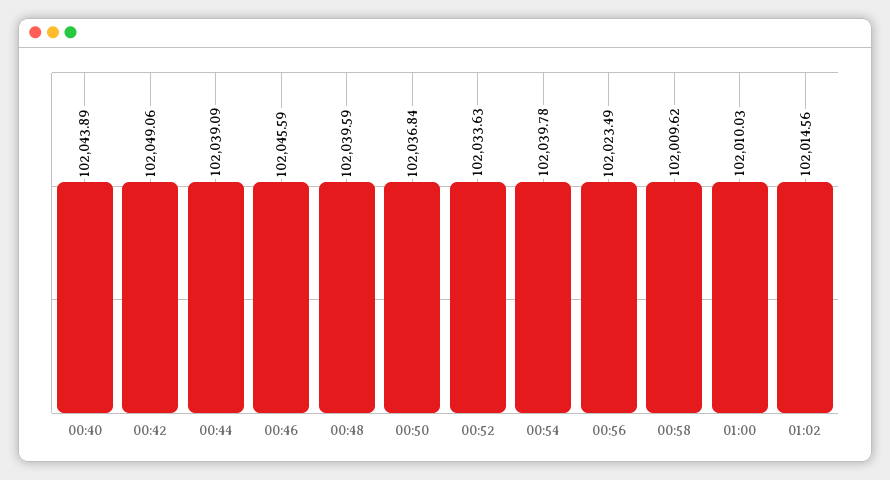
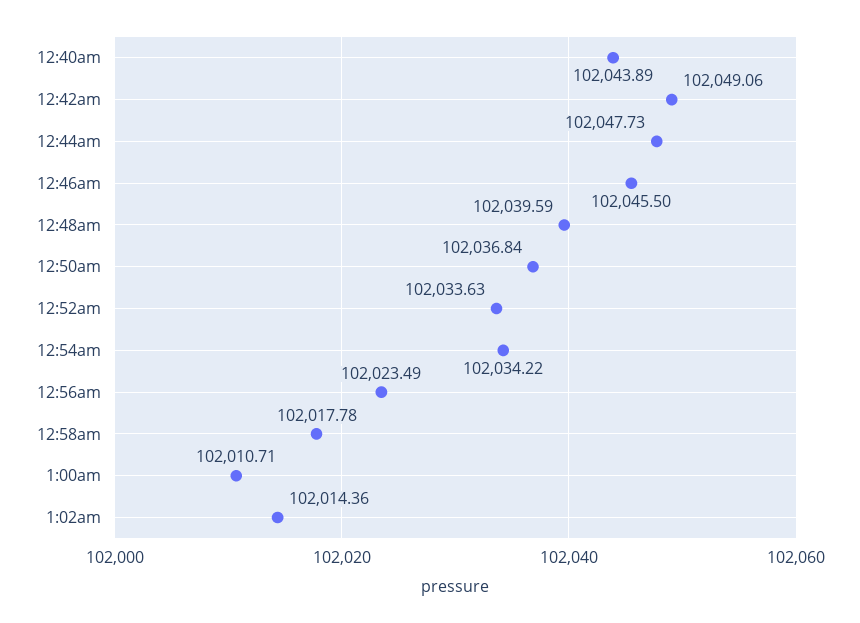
00:44: 102039.09 -> 102047.73
00:46: 102045.59 -> 102045.5
00:54: 102039.78 -> 102034.22
00:58: 102009.62 -> 102017.78
01:00: 102010.03 -> 102010.71
01:02: 102014.56 -> 102014.36

